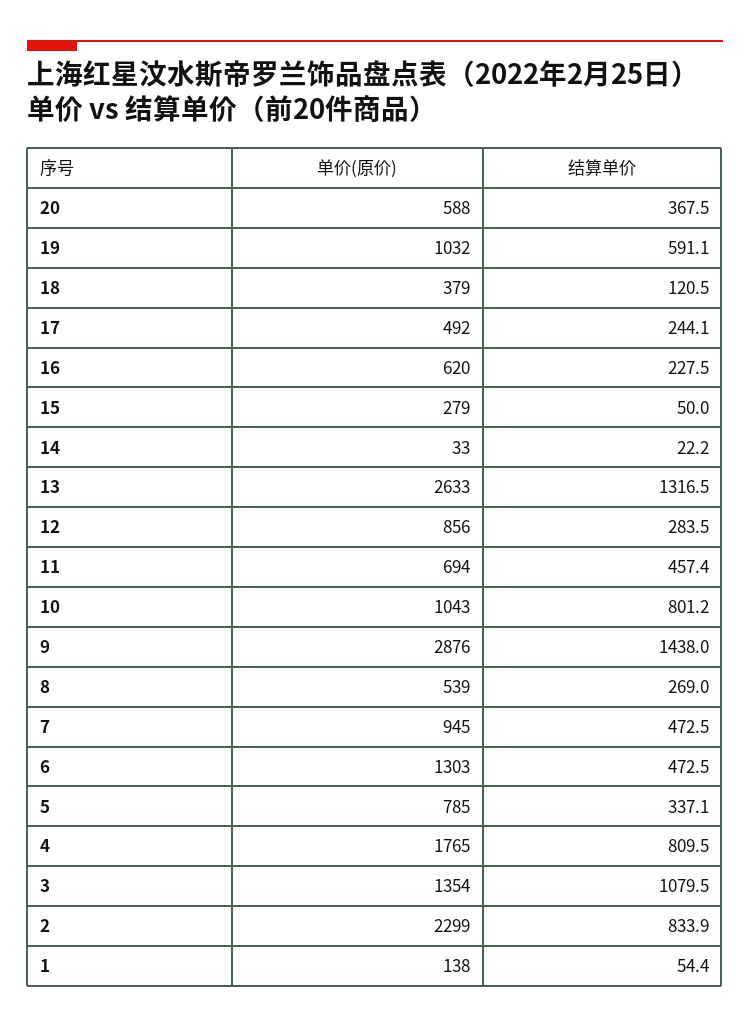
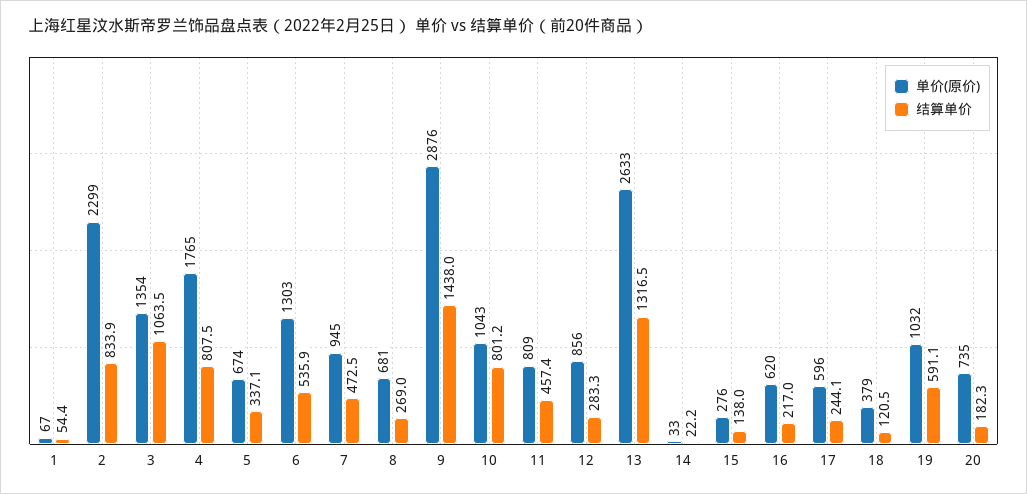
单价(原价), 20: 588 -> 735
结算单价, 20: 367.5 -> 182.3
单价(原价), 17: 492 -> 596
结算单价, 16: 227.5 -> 217
单价(原价), 15: 279 -> 276
结算单价, 15: 50 -> 138
结算单价, 12: 283.5 -> 283.3
单价(原价), 11: 694 -> 809
单价(原价), 8: 539 -> 681
结算单价, 6: 472.5 -> 535.9
单价(原价), 5: 785 -> 674
结算单价, 4: 809.5 -> 807.5
结算单价, 3: 1079.5 -> 1063.5
单价(原价), 1: 138 -> 67

